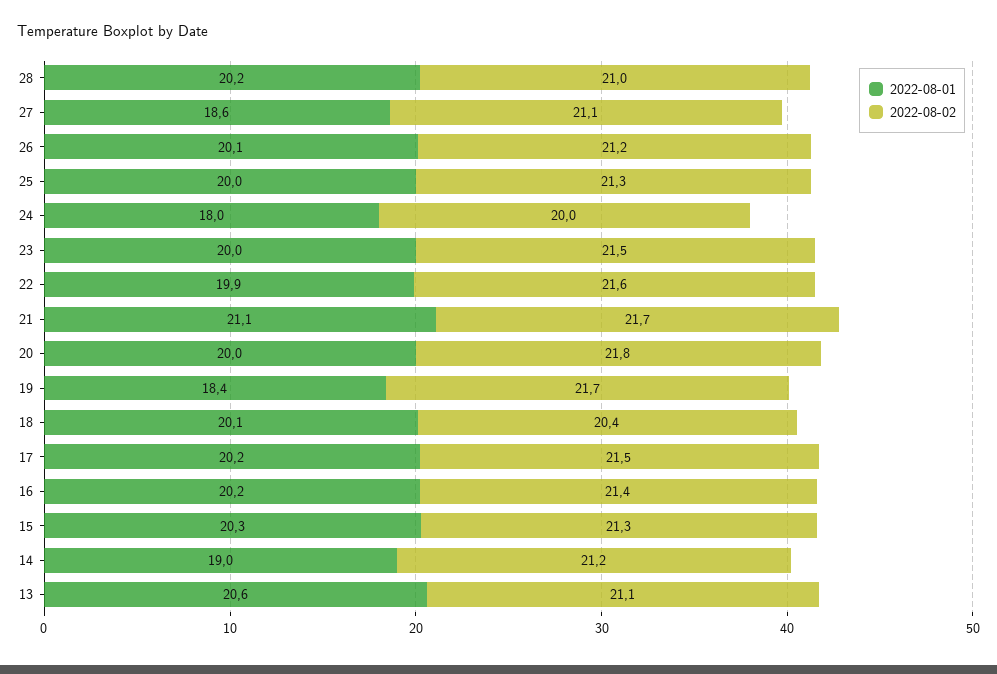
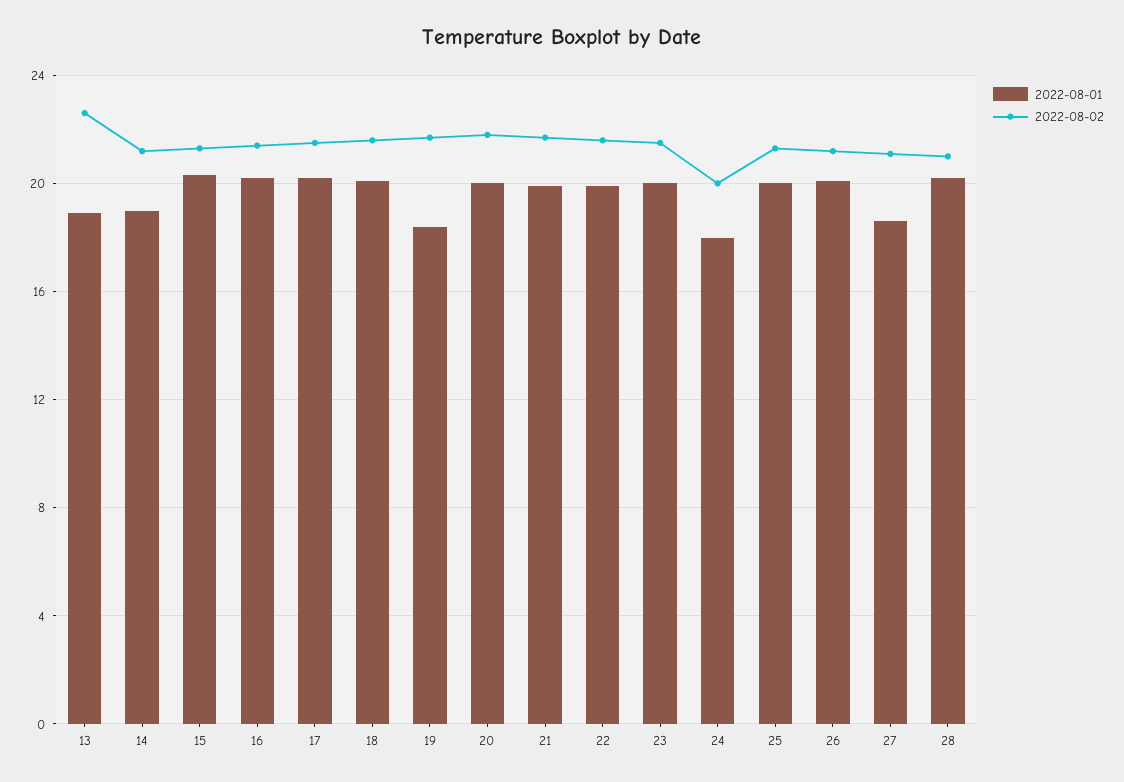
2022-08-01, 21: 21.1 -> 20
2022-08-02, 18: 20.4 -> 21.5
2022-08-01, 13: 20.6 -> 19
2022-08-02, 13: 21.1 -> 22.5

